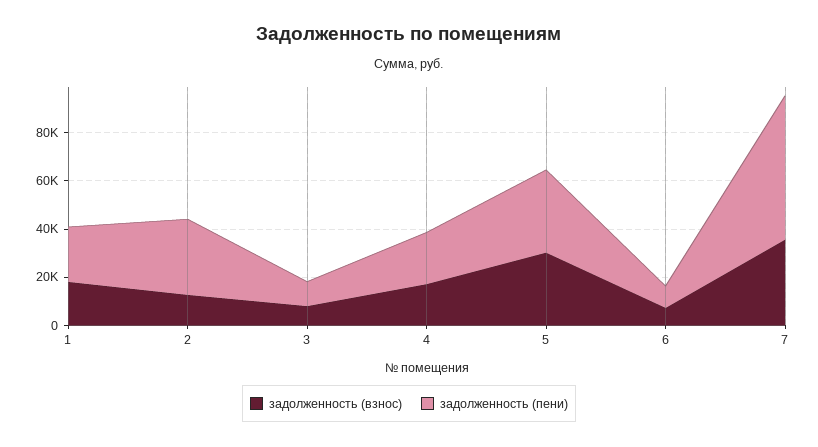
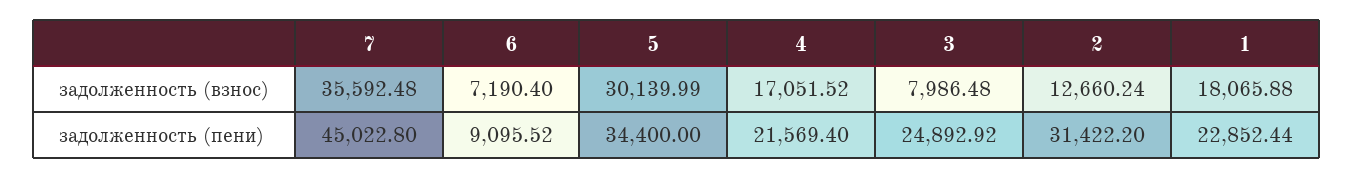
задолженность (пени), 3: 10000 -> 24892.92
задолженность (пени), 7: 60000 -> 45022.8

